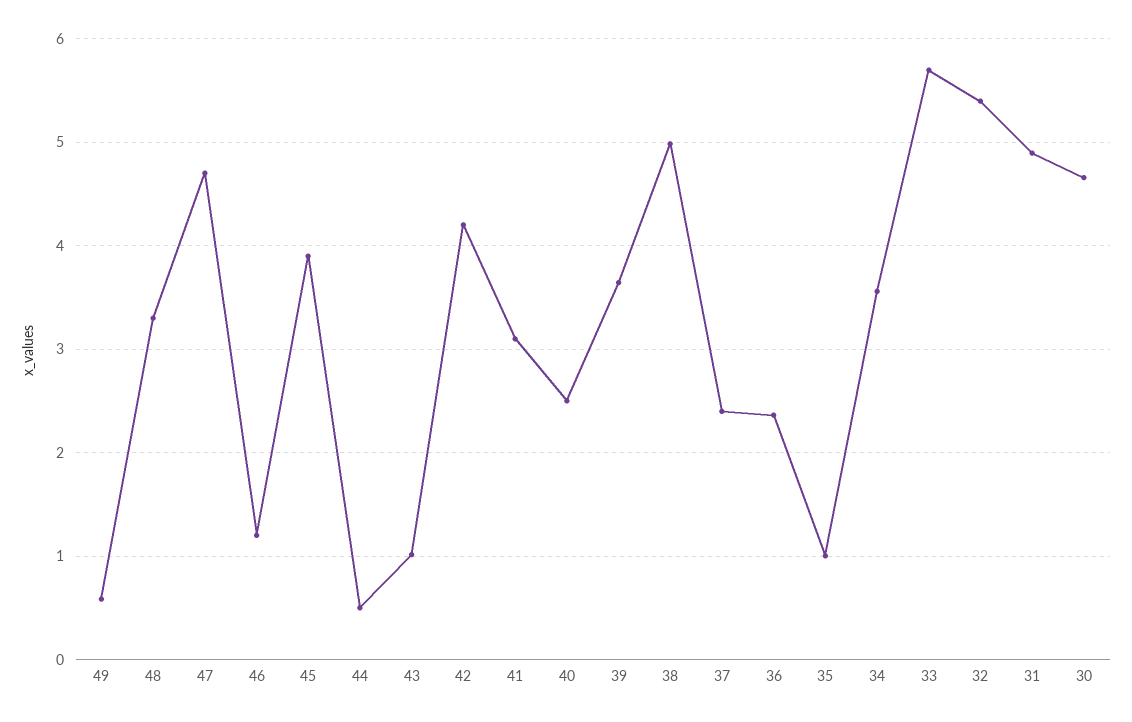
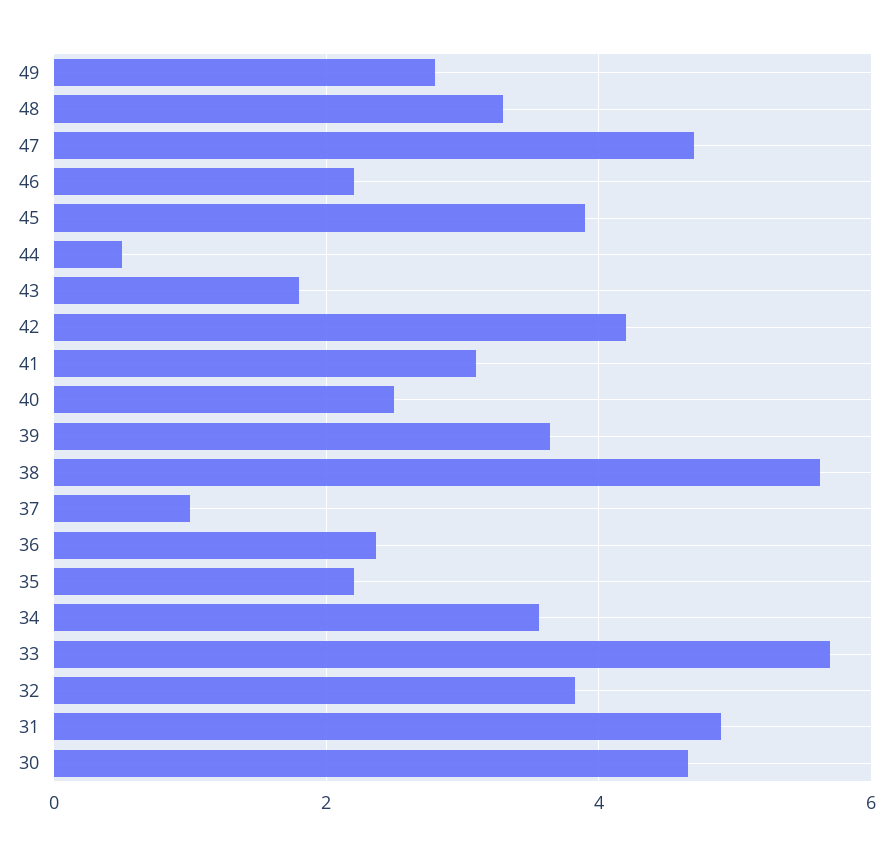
49: 0.6 -> 2.8
46: 1.2 -> 2.2
43: 1 -> 1.8
38: 5 -> 5.6
37: 2.4 -> 1
35: 1 -> 2.2
32: 5.4 -> 3.8

